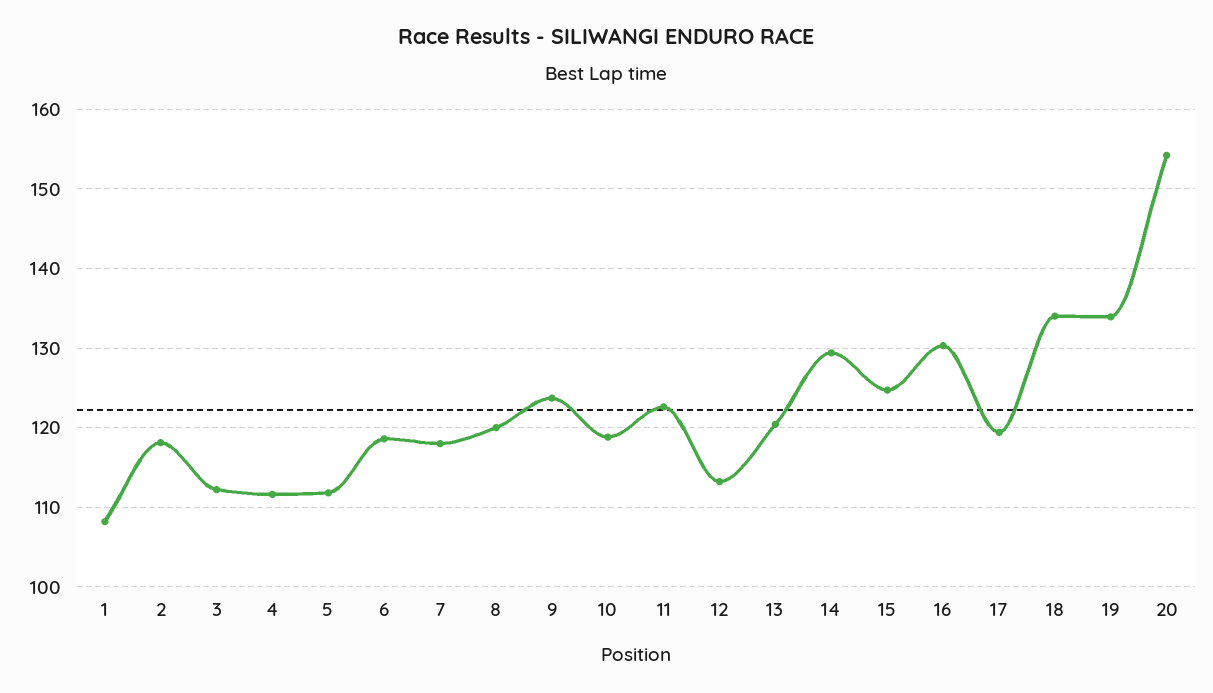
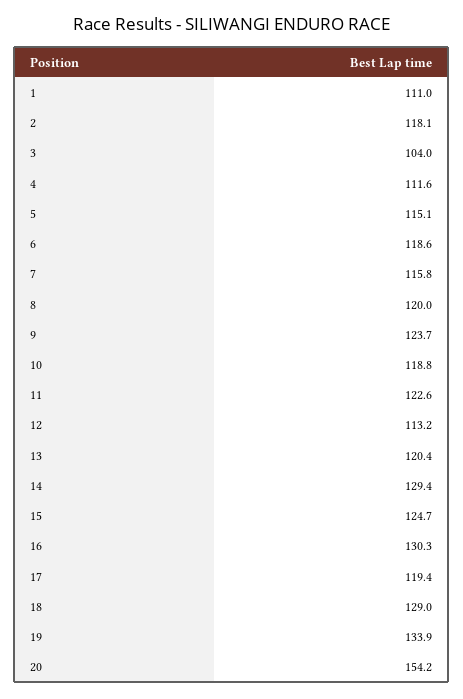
1: 108 -> 111
3: 112 -> 104
5: 112 -> 115.1
7: 118 -> 115.8
18: 134 -> 129

